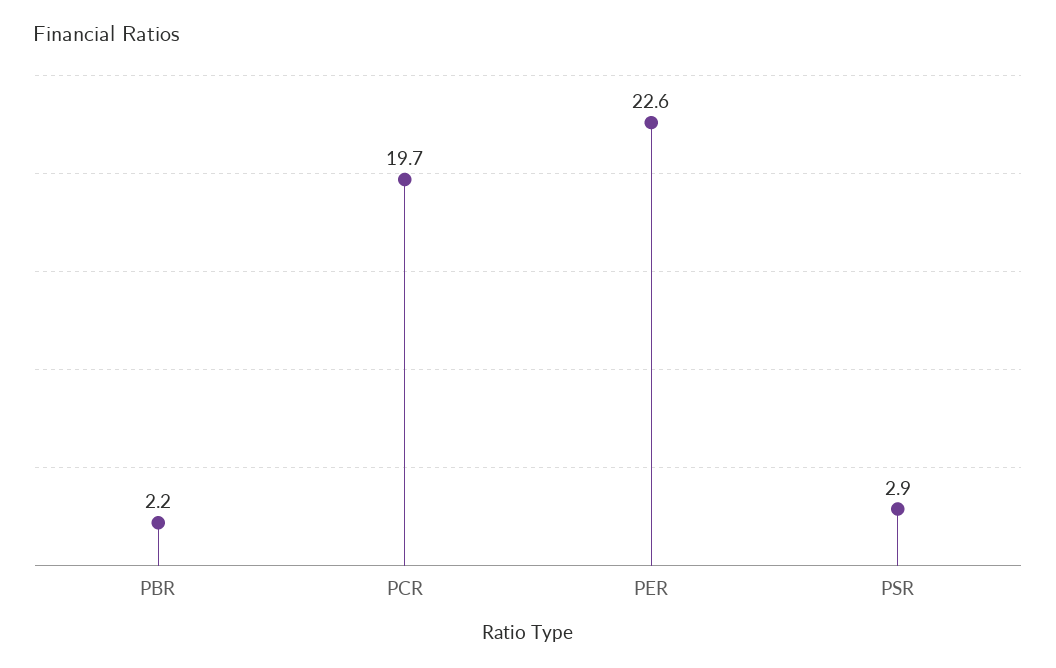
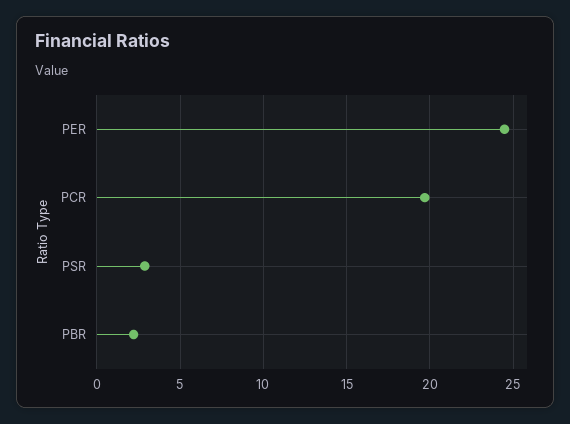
PER: 22.6 -> 24.5

